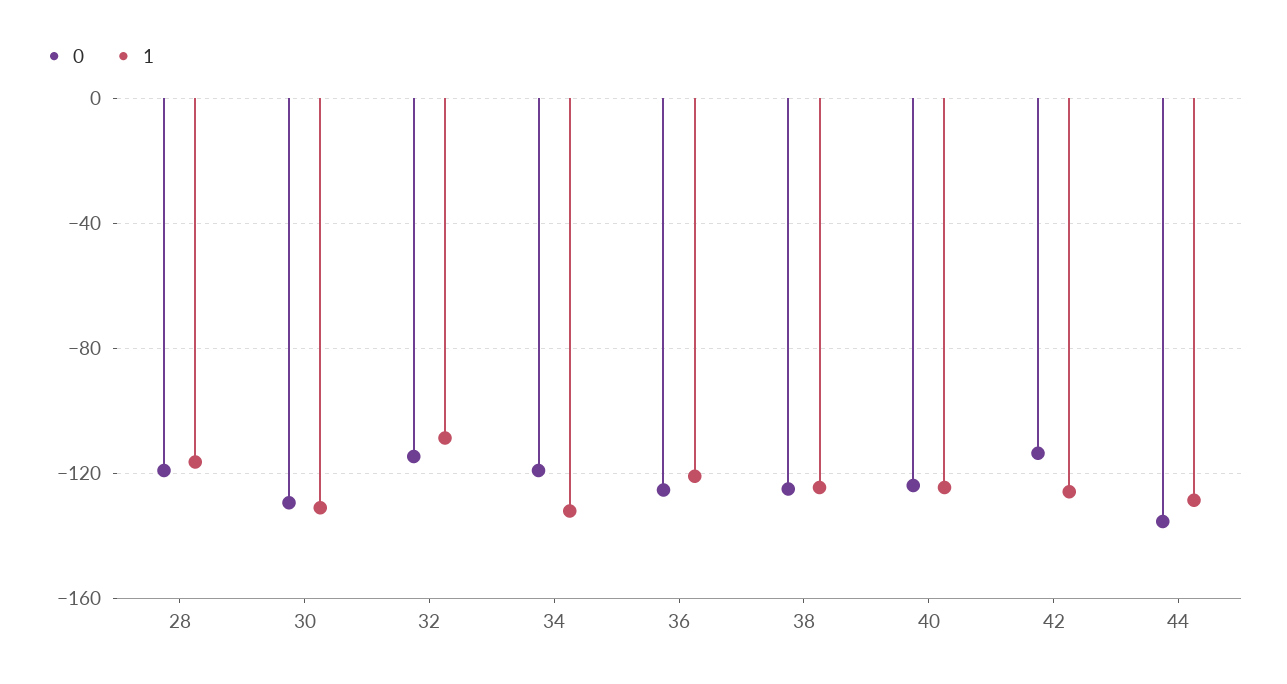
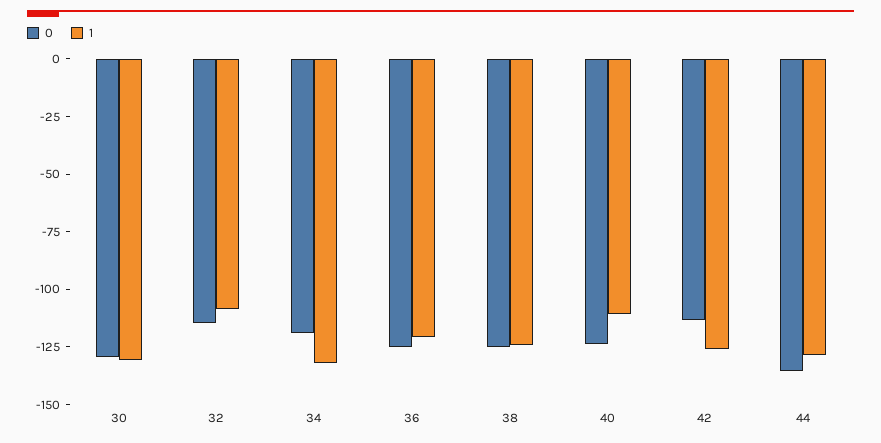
0, 28: -120 -> none
1, 28: -115 -> none
1, 40: -125 -> -110

